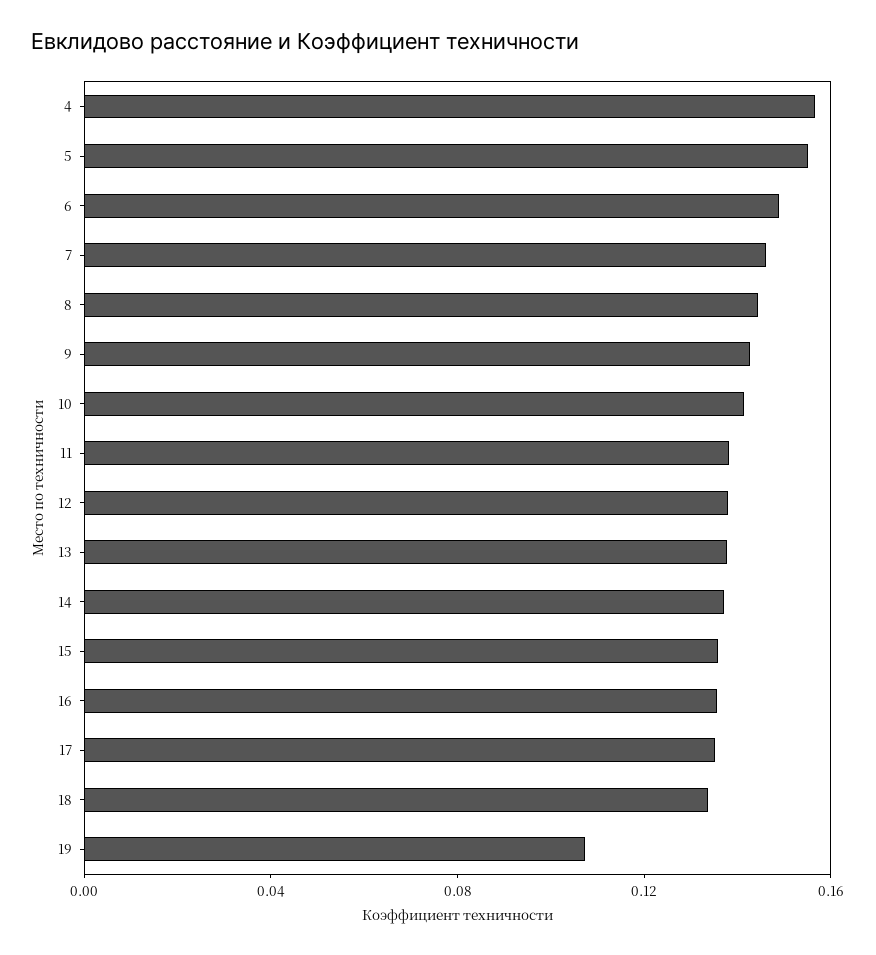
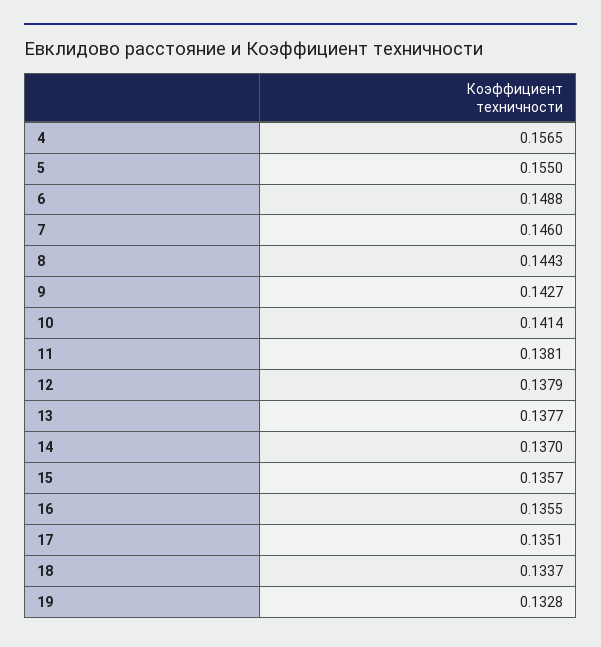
19: 0.11 -> 0.1328

